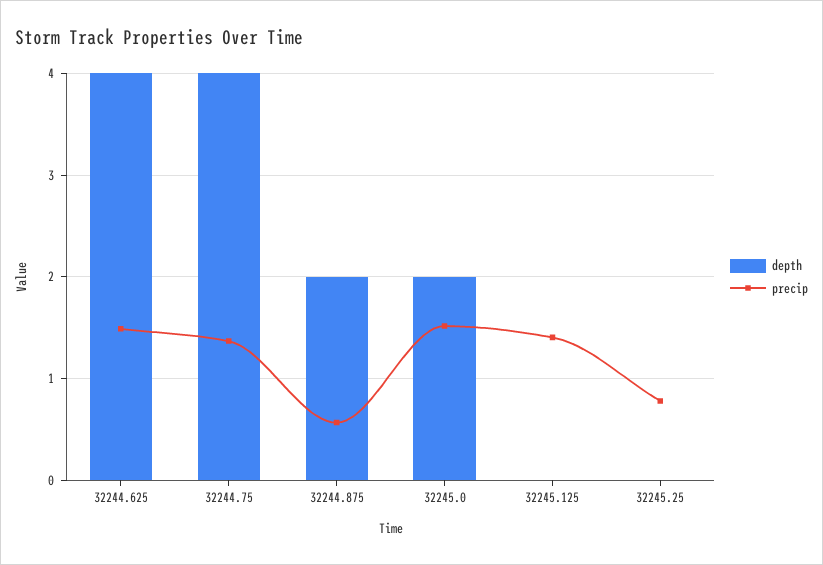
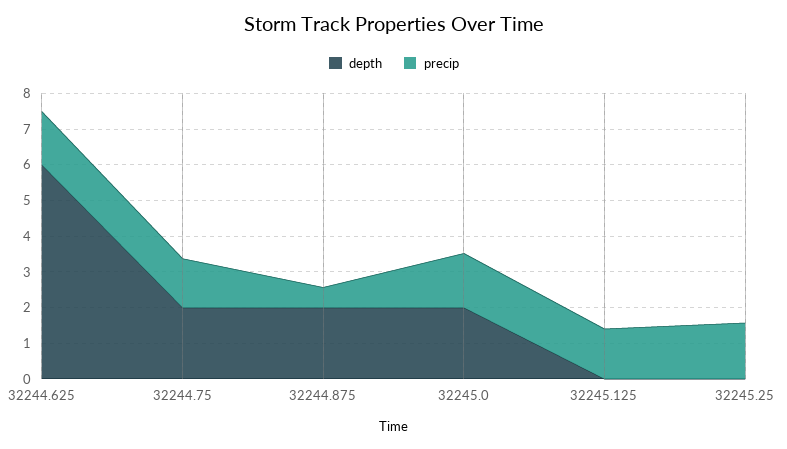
depth, 32244.625: 4 -> 6
depth, 32244.75: 4 -> 2
precip, 32245.25: 0.8 -> 1.5

